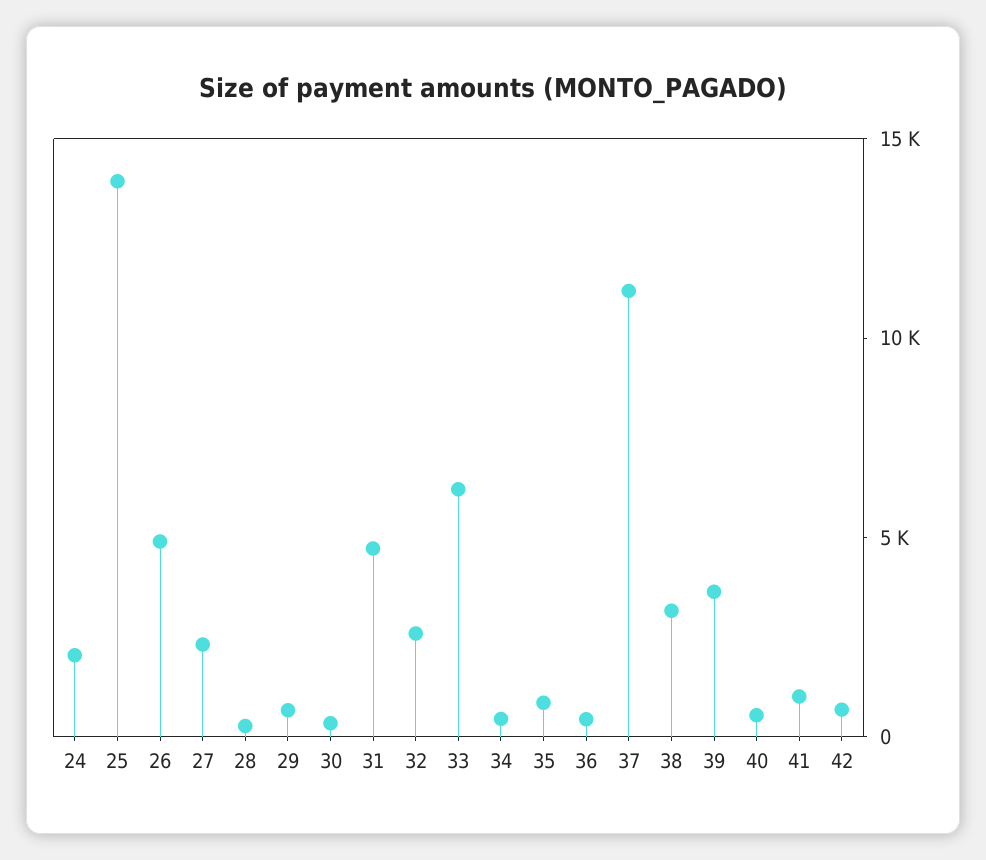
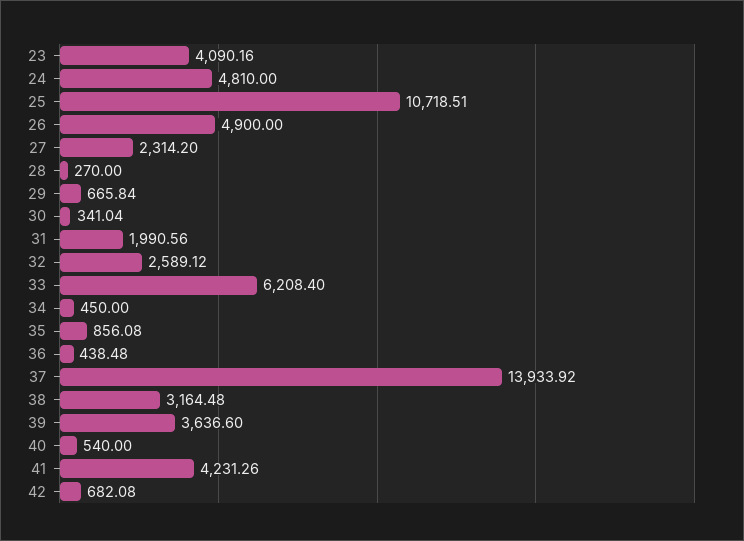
24: 2000 -> 4810
25: 14000 -> 10718.51
31: 5000 -> 1990.56
37: 11000 -> 13933.92
41: 1000 -> 4231.26
23: none -> 4090.16

